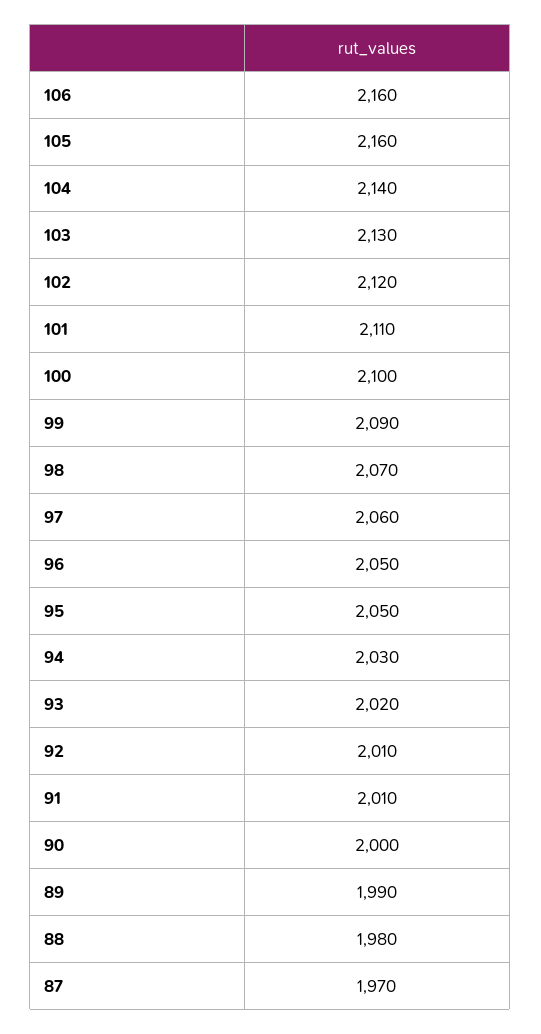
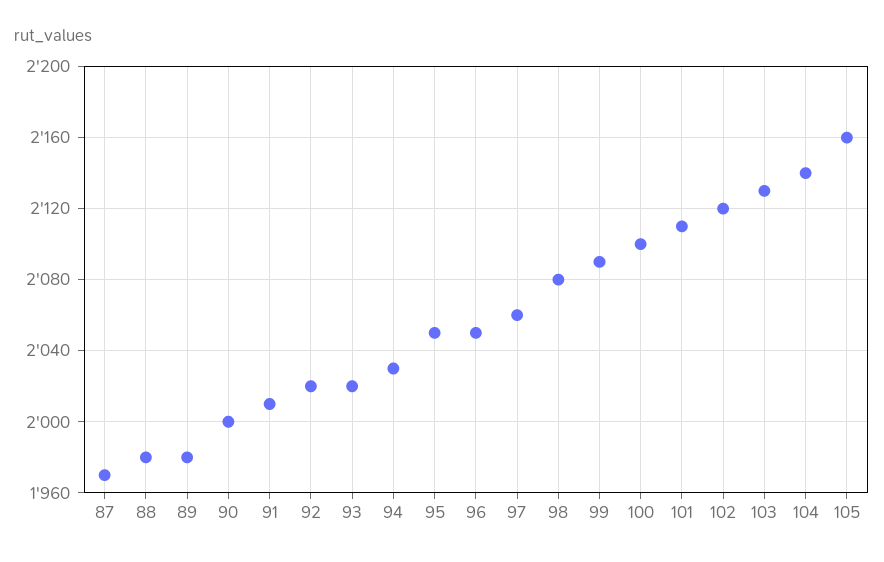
106: 2160 -> none
98: 2070 -> 2080
92: 2010 -> 2020
89: 1990 -> 1980

